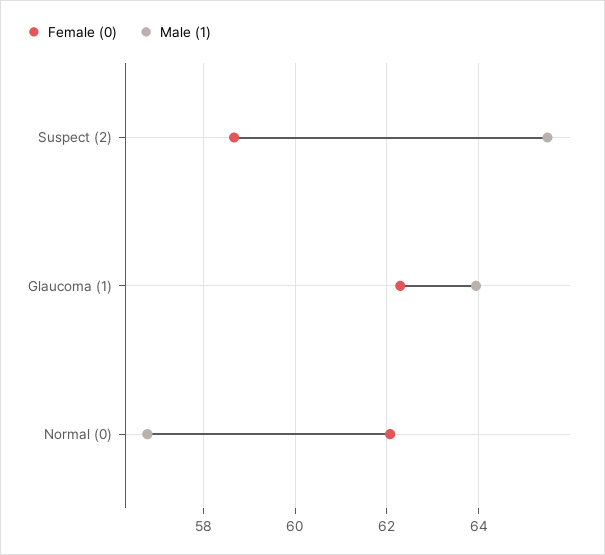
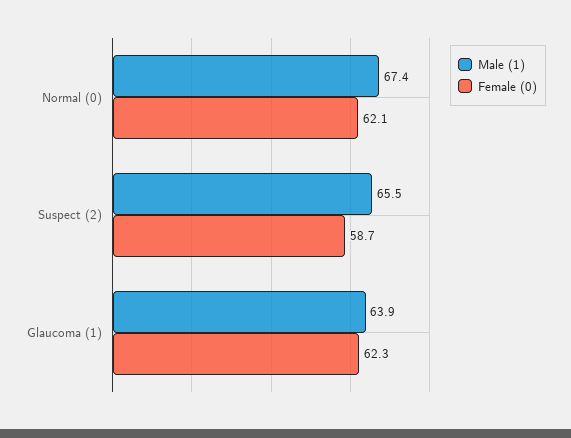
Male (1), Normal (0): 56.8 -> 67.4

